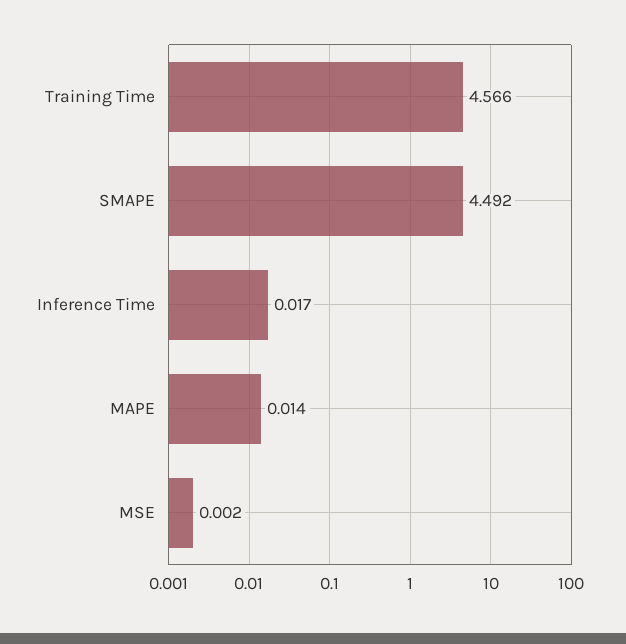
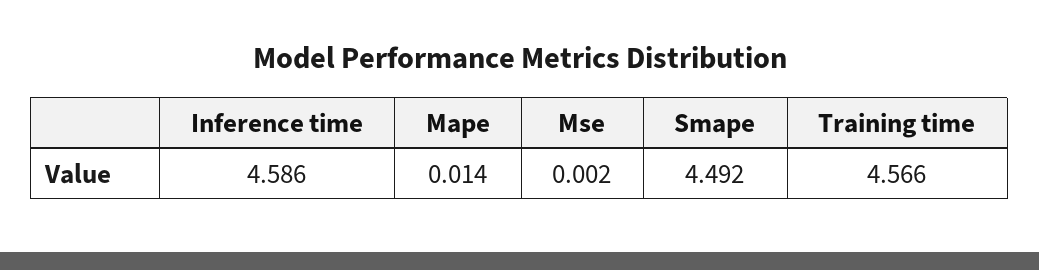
Inference Time: 0.017 -> 4.586

